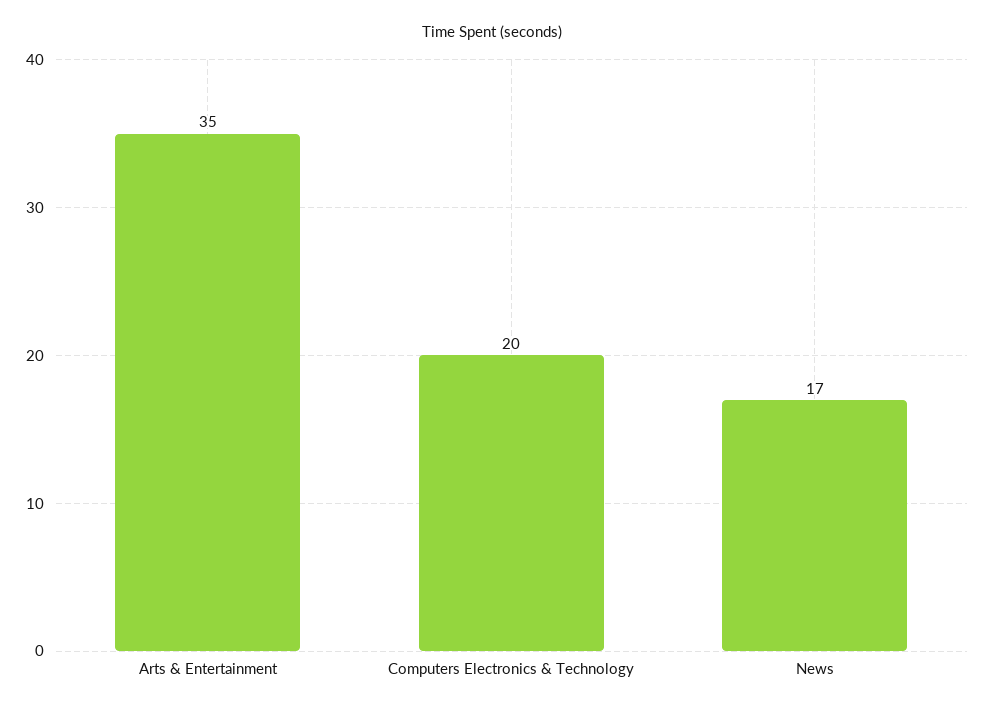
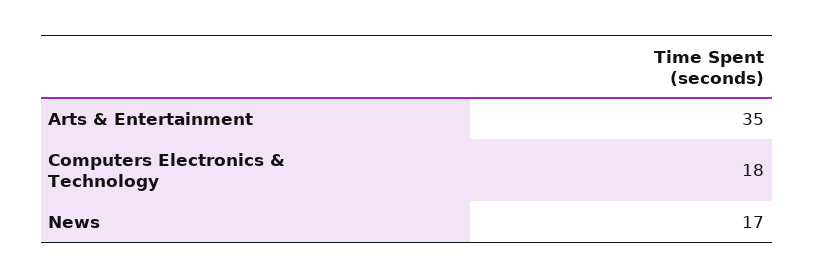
Computers Electronics & Technology: 20 -> 18

